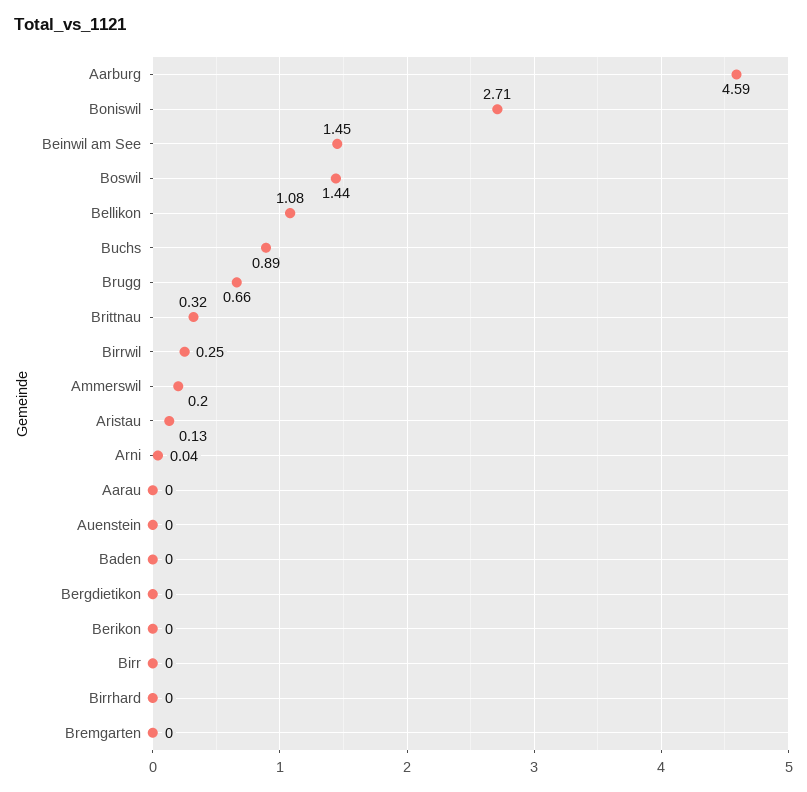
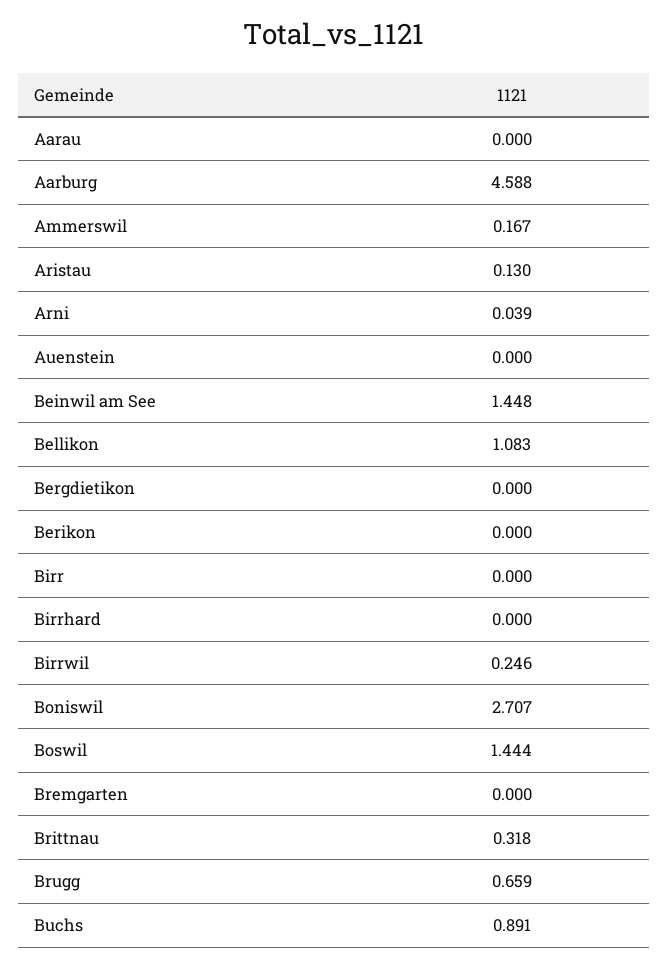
Ammerswil: 0.2 -> 0.167
Baden: 0 -> none

